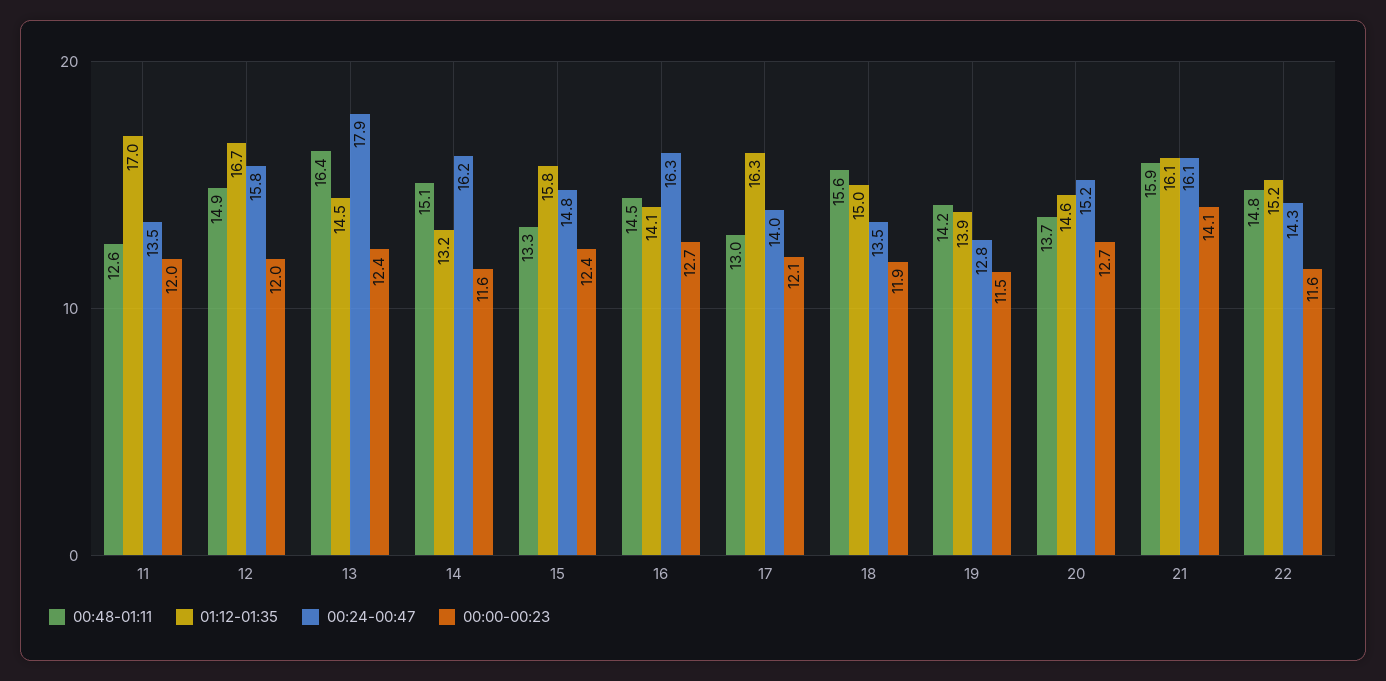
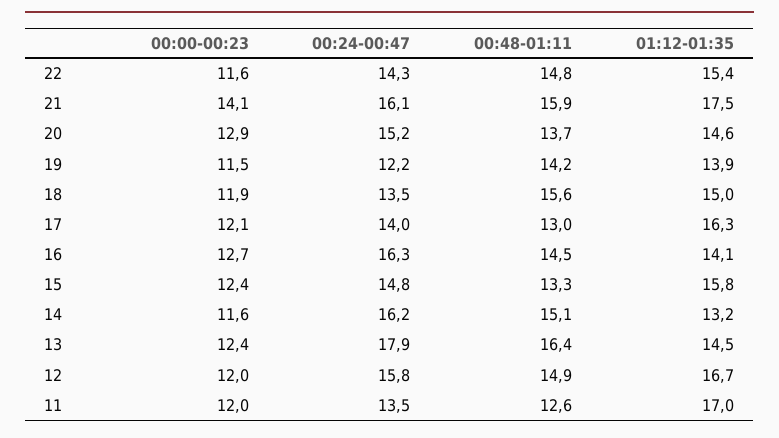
00:24-00:47, 19: 12.8 -> 12.2
00:00-00:23, 20: 12.7 -> 12.9
01:12-01:35, 21: 16.1 -> 17.5
01:12-01:35, 22: 15.2 -> 15.4

